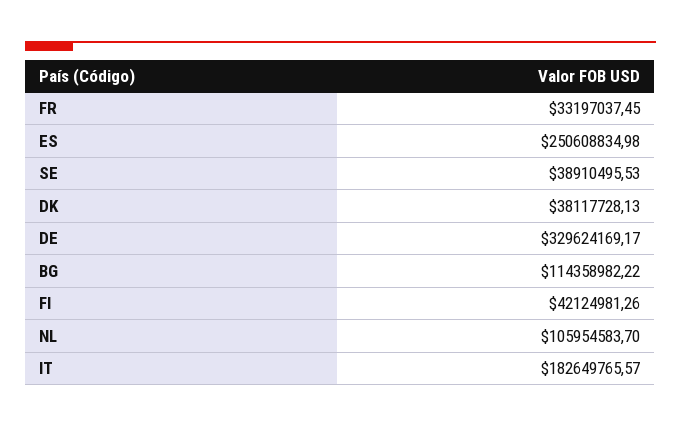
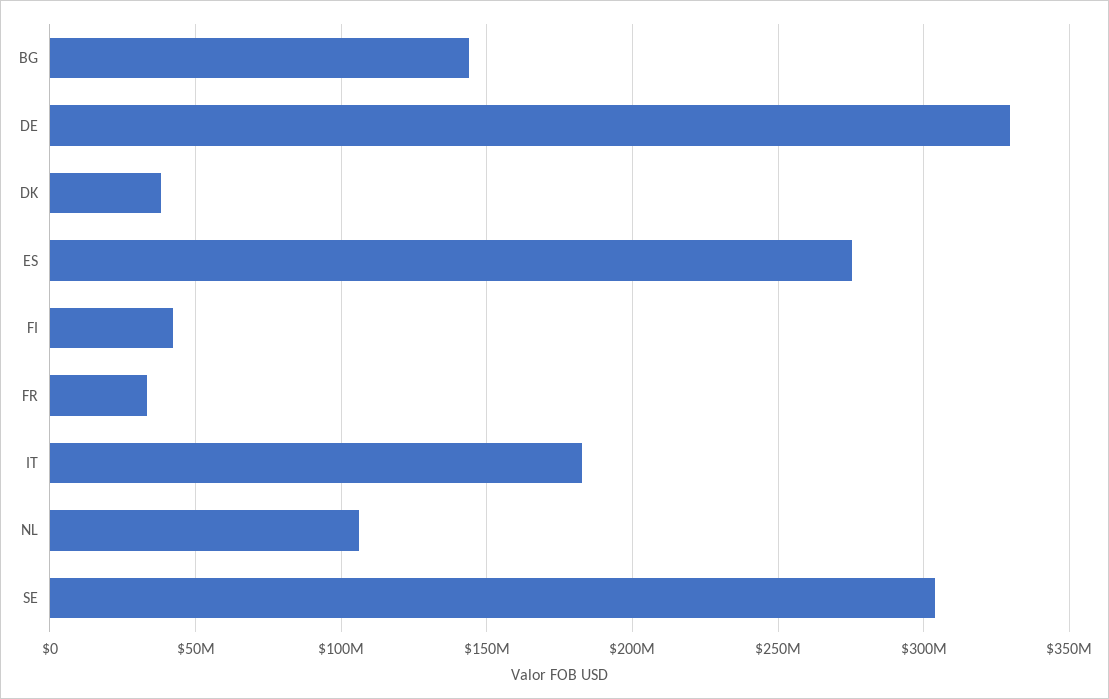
ES: 250608834.98 -> 275000000
SE: 38910495.53 -> 305000000
BG: 114358982.22 -> 145000000

